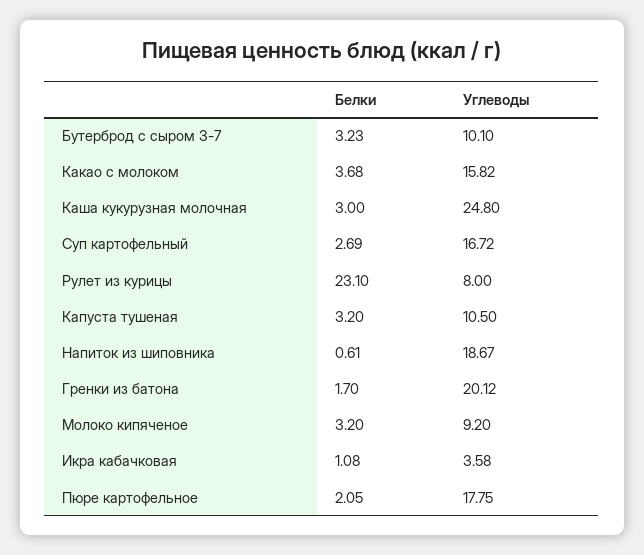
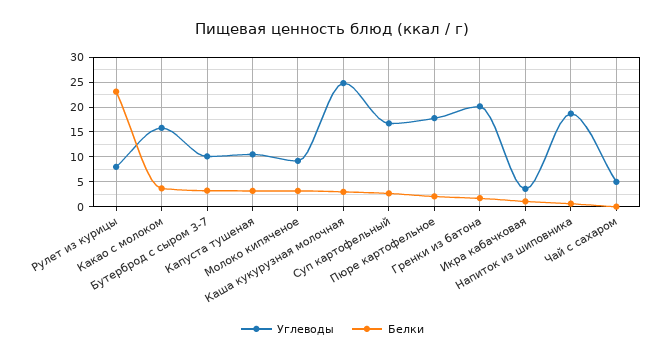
Углеводы, Чай с сахаром: none -> 5
Белки, Чай с сахаром: none -> 0

